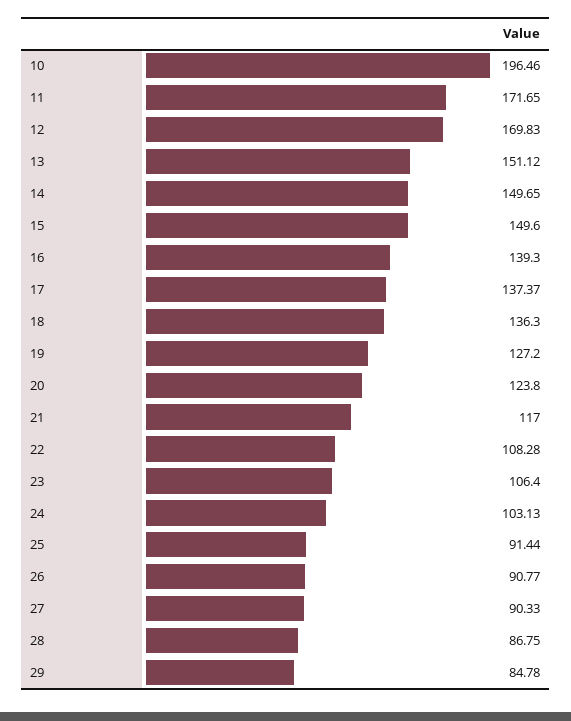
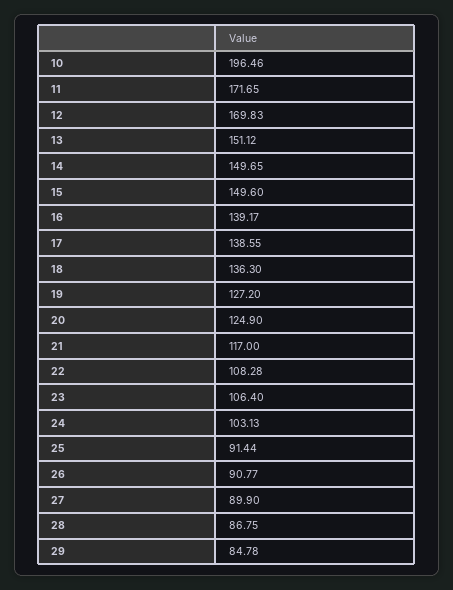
16: 139.3 -> 139.17
17: 137.37 -> 138.55
20: 123.8 -> 124.9
27: 90.33 -> 89.9

